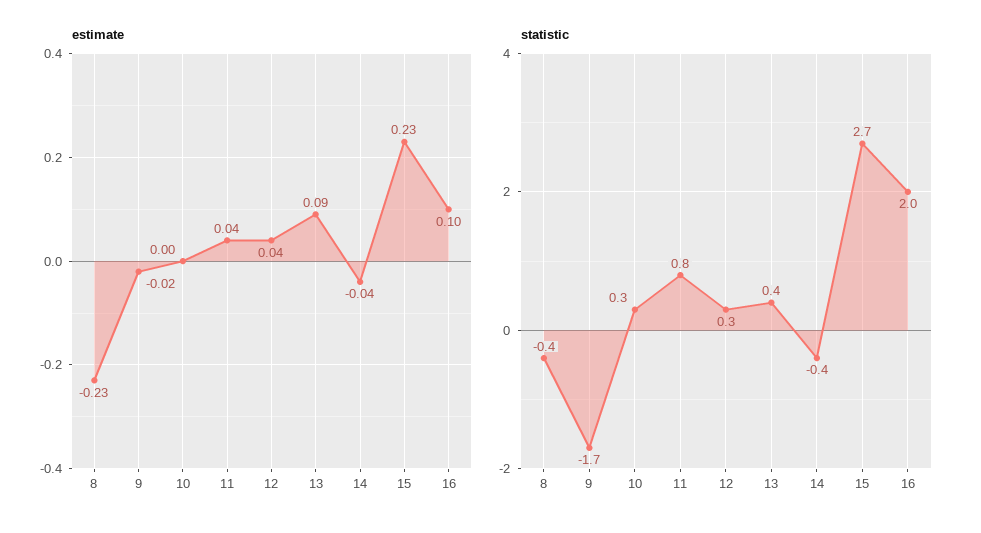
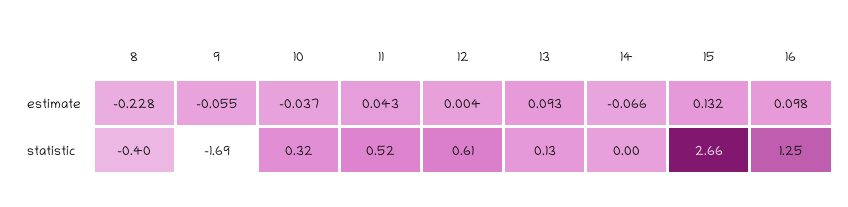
estimate, 9: -0.02 -> -0.055
estimate, 10: 0 -> -0.037
estimate, 12: 0.04 -> 0.004
estimate, 14: -0.04 -> -0.066
estimate, 15: 0.23 -> 0.132
statistic, 11: 0.8 -> 0.52
statistic, 12: 0.3 -> 0.61
statistic, 13: 0.4 -> 0.13
statistic, 14: -0.4 -> 0
statistic, 16: 2 -> 1.25

